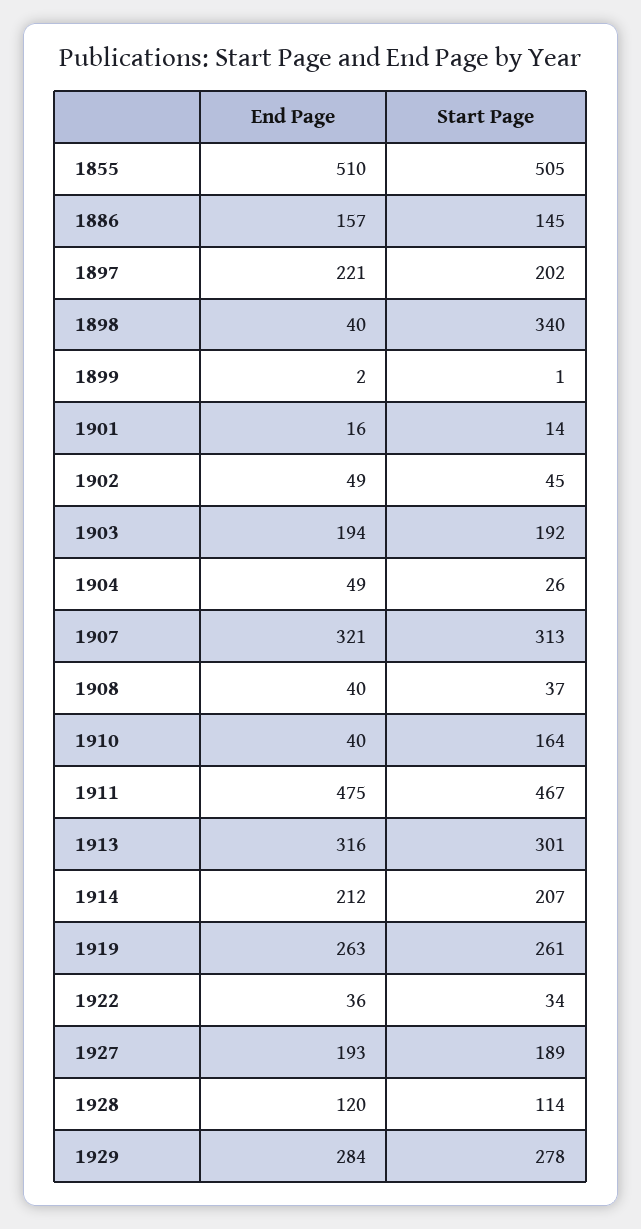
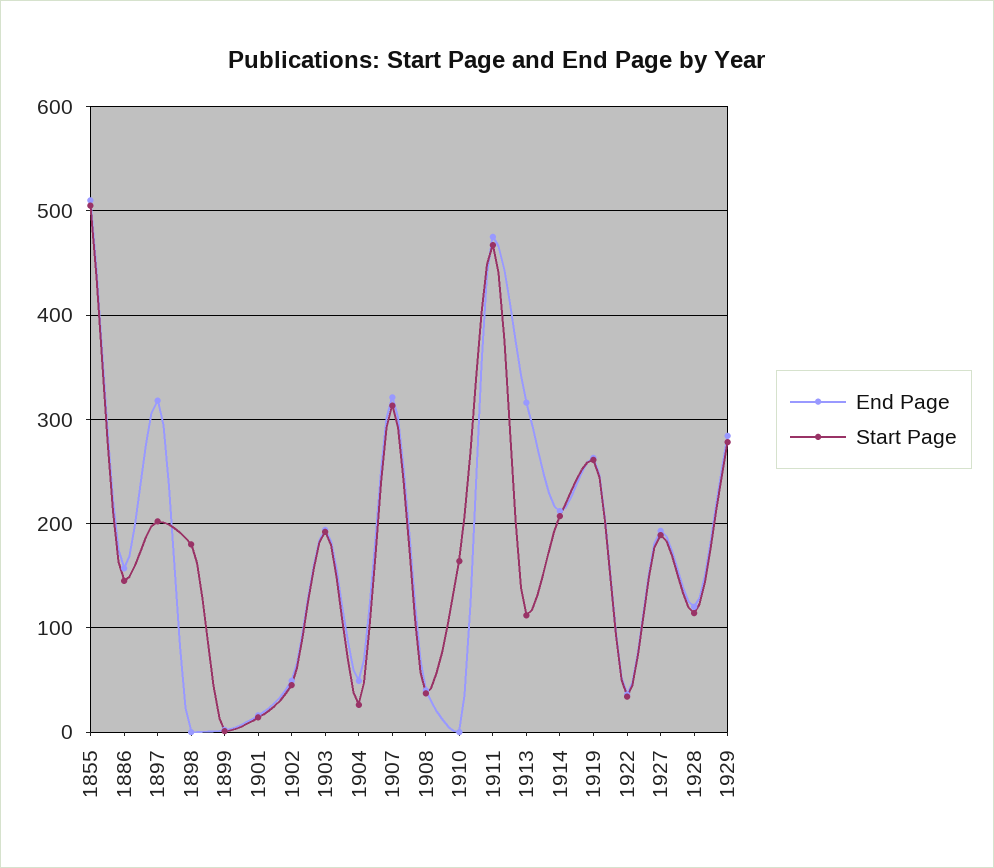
End Page, 1897: 221 -> 320
End Page, 1898: 40 -> 0
Start Page, 1898: 340 -> 180
End Page, 1910: 40 -> 0
Start Page, 1913: 301 -> 110

